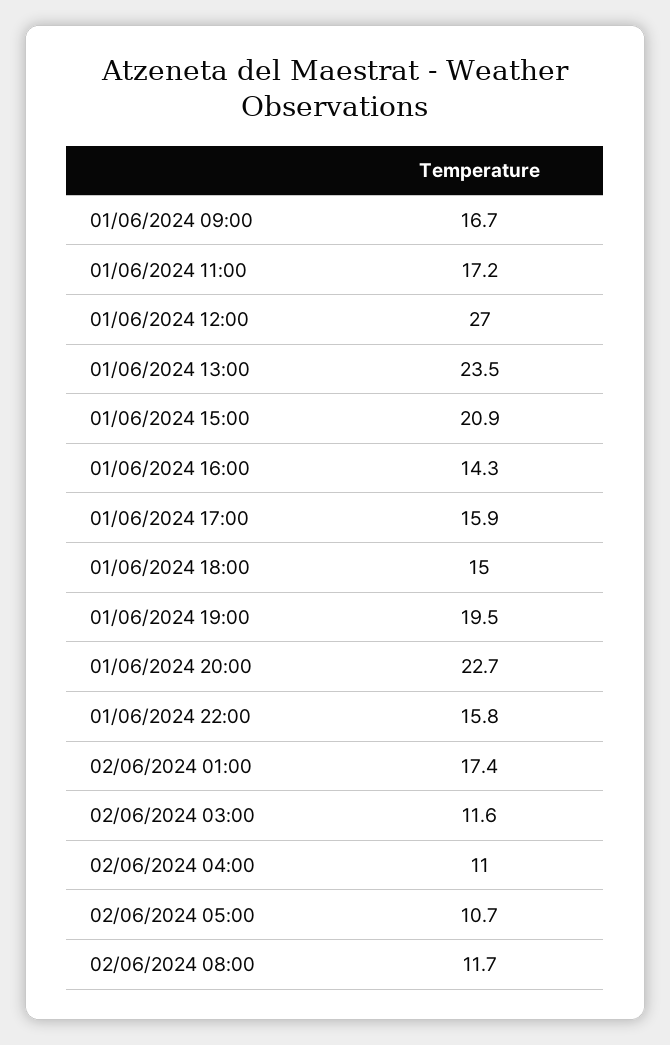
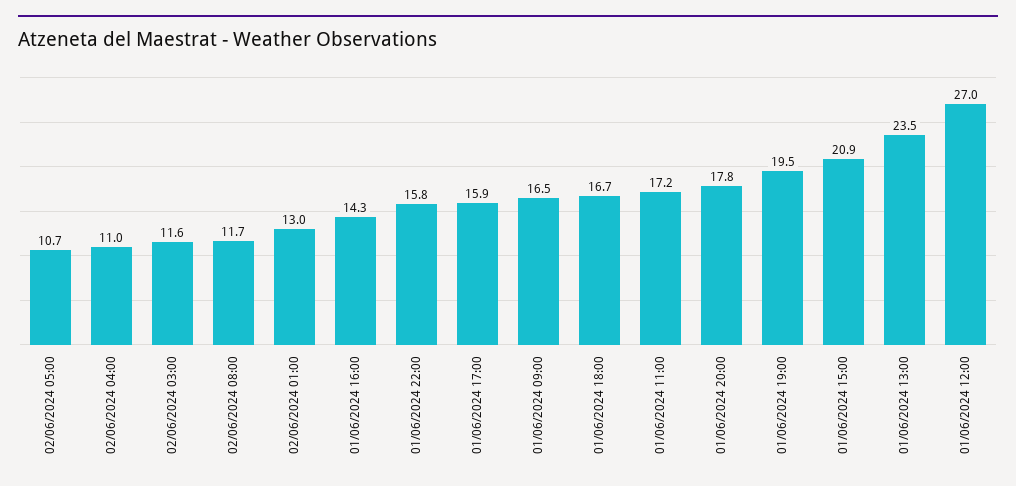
01/06/2024 09:00: 16.7 -> 16.5
01/06/2024 18:00: 15 -> 16.7
01/06/2024 20:00: 22.7 -> 17.8
02/06/2024 01:00: 17.4 -> 13

